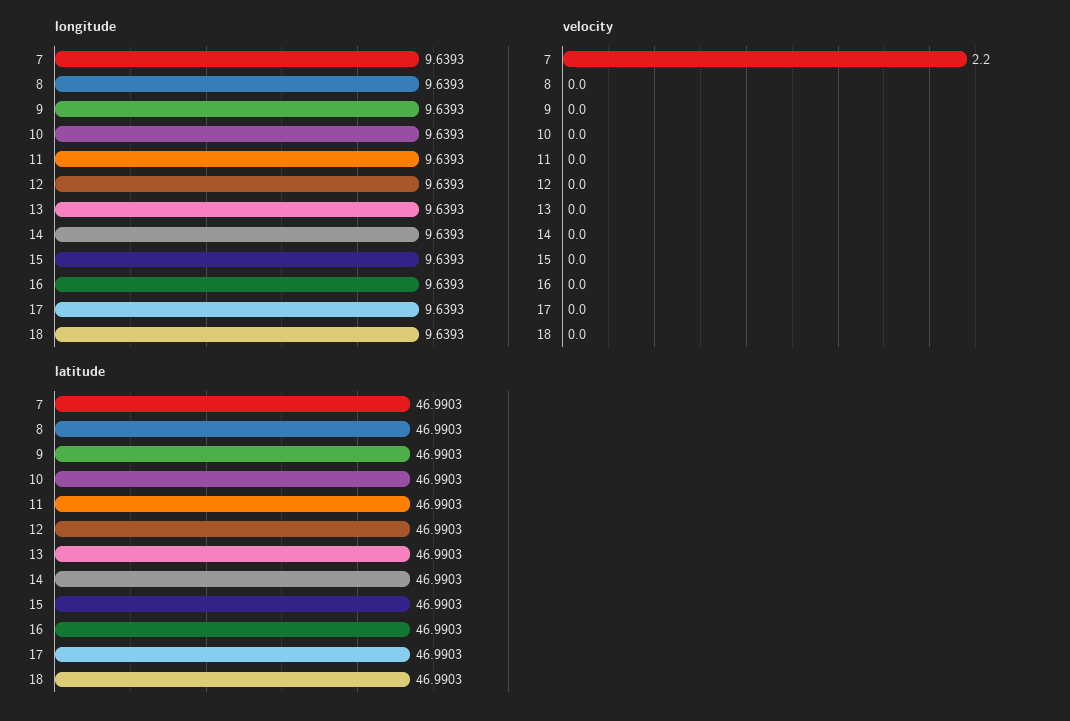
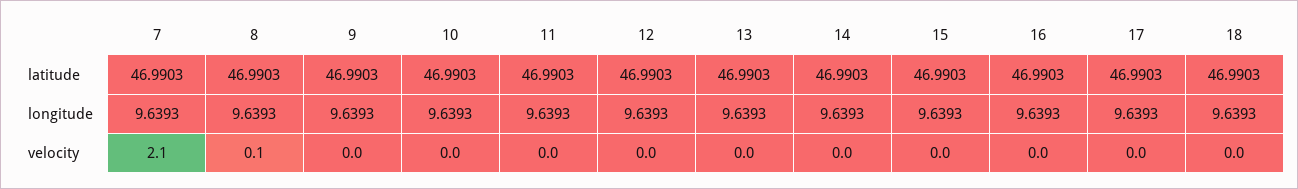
velocity, 7: 2.2 -> 2.1
velocity, 8: 0 -> 0.1

